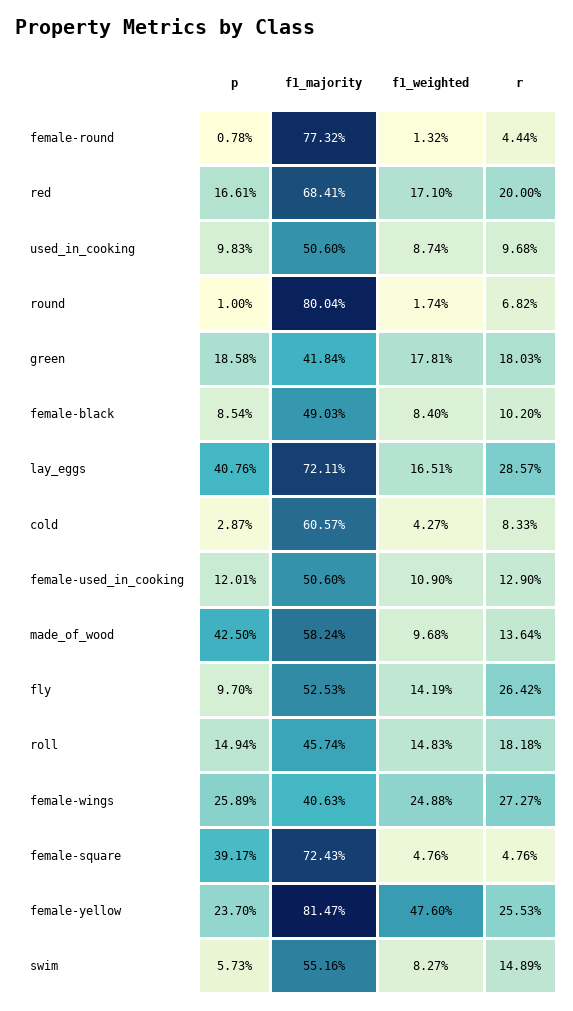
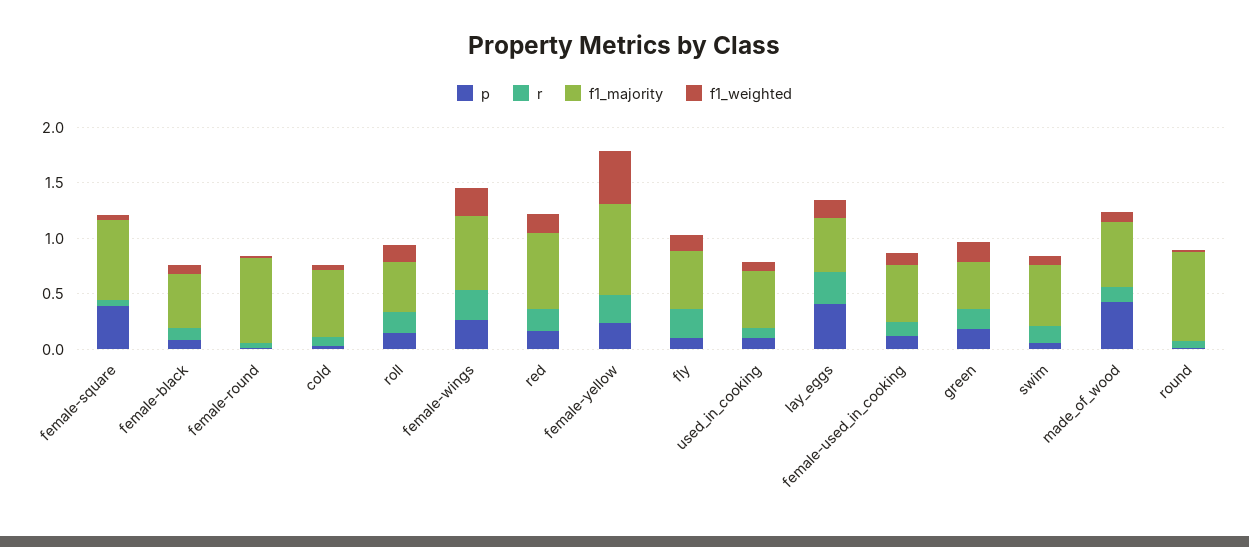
f1_majority, lay_eggs: 0.7211 -> 0.5
f1_majority, female-wings: 0.4063 -> 0.7

